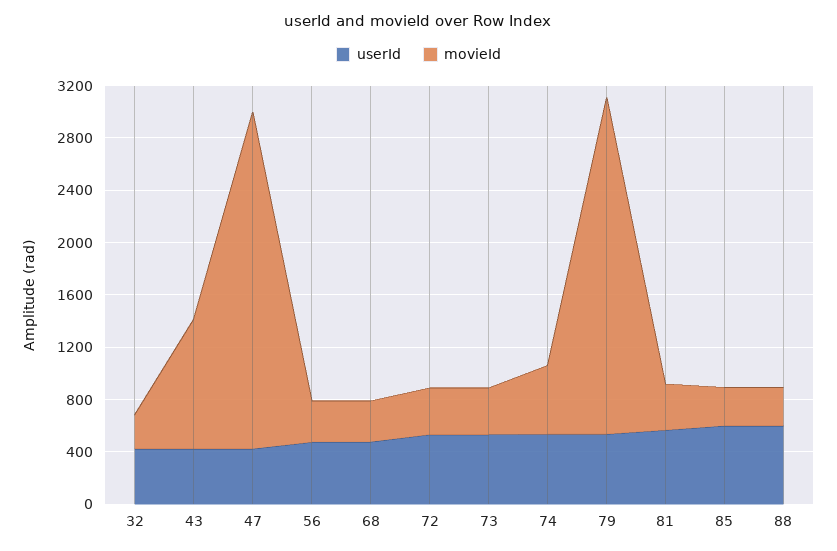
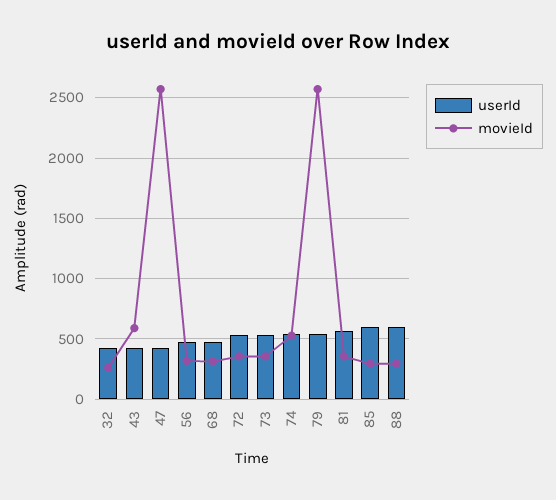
movieId, 43: 1000 -> 600

